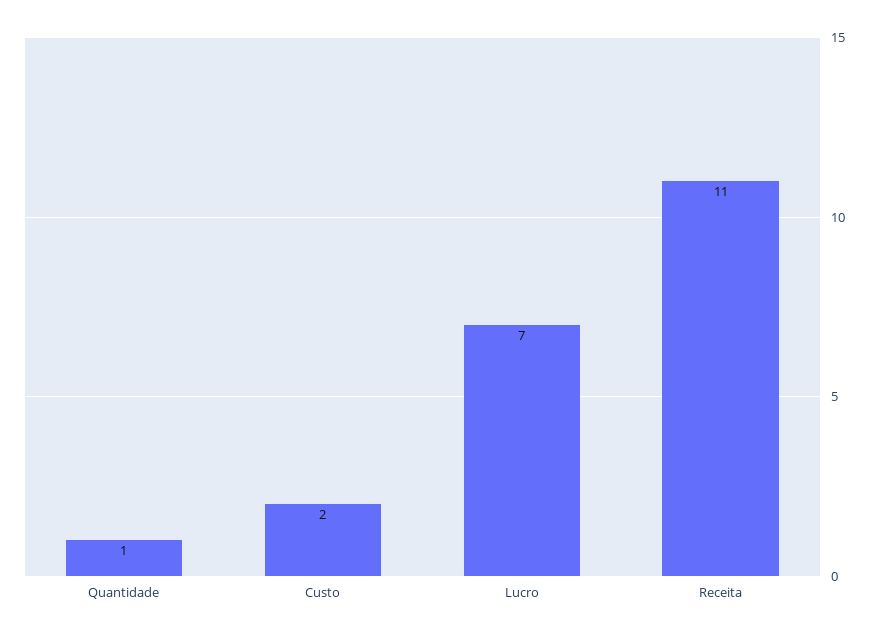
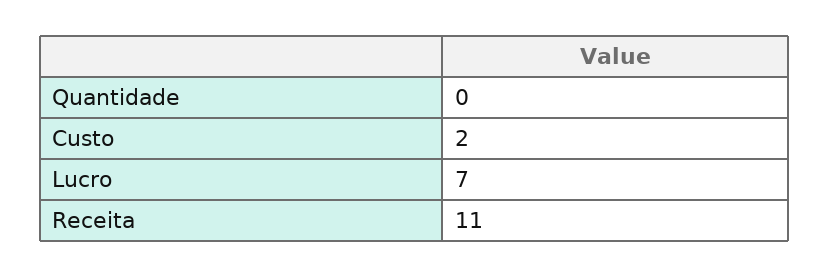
Quantidade: 1 -> 0

